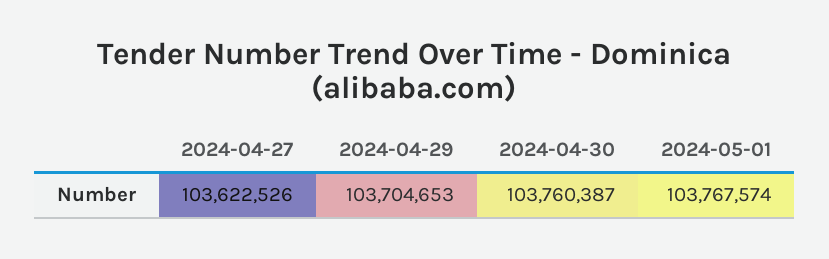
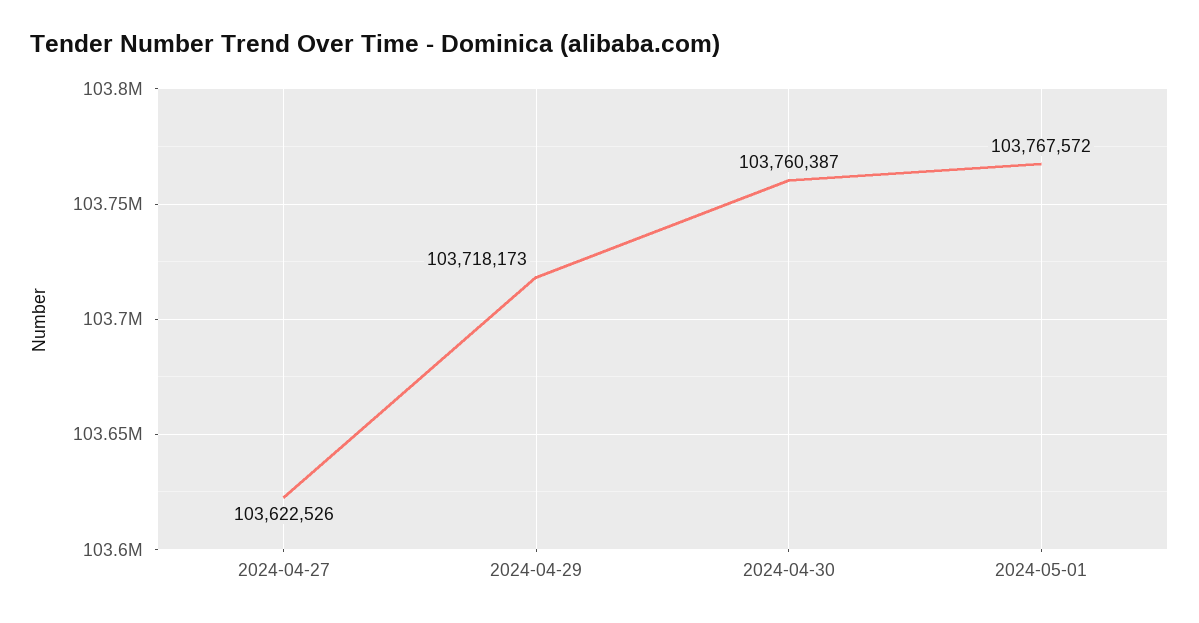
2024-04-29: 103704653 -> 103718173
2024-05-01: 103767574 -> 103767572

